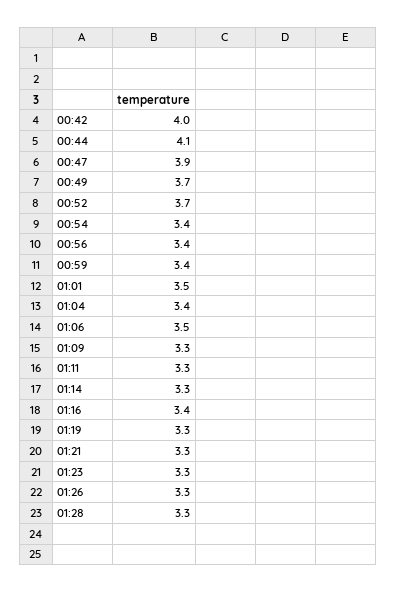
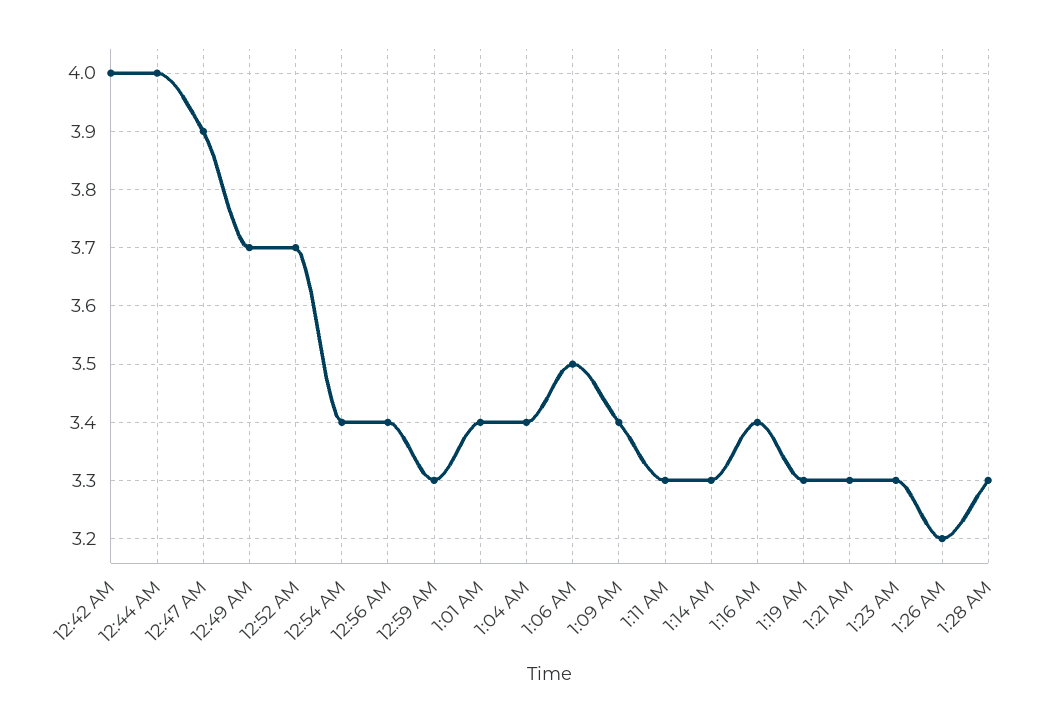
00:44: 4.1 -> 4
00:59: 3.4 -> 3.3
01:01: 3.5 -> 3.4
01:09: 3.3 -> 3.4
01:26: 3.3 -> 3.2

